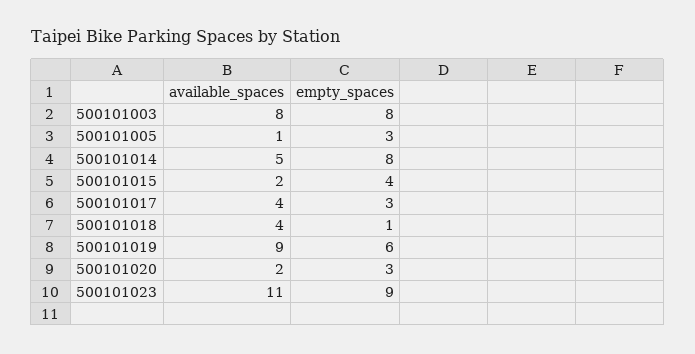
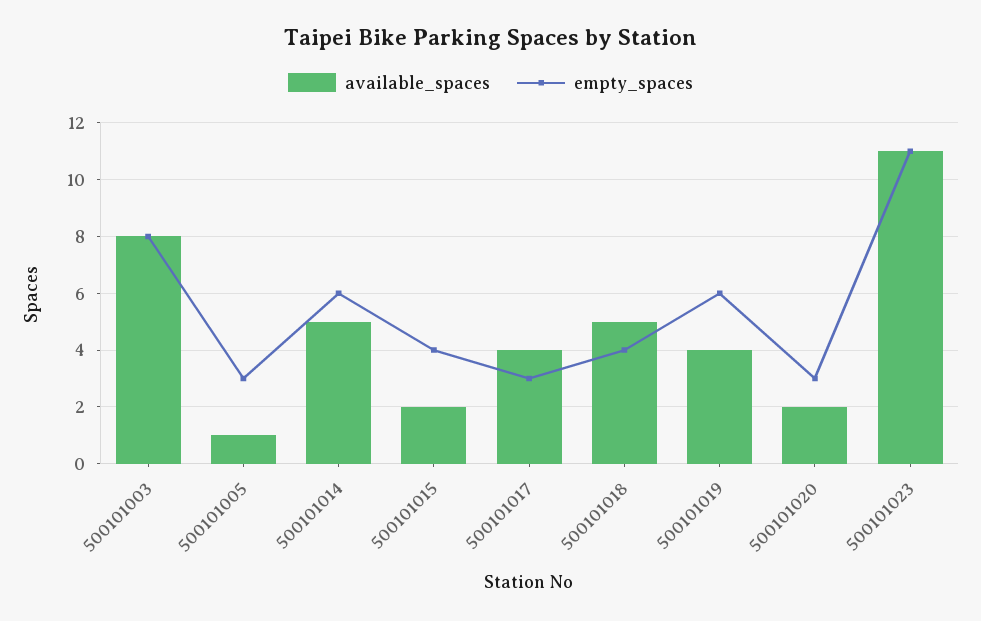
empty_spaces, 500101014: 8 -> 6
available_spaces, 500101018: 4 -> 5
empty_spaces, 500101018: 1 -> 4
available_spaces, 500101019: 9 -> 4
empty_spaces, 500101023: 9 -> 11

